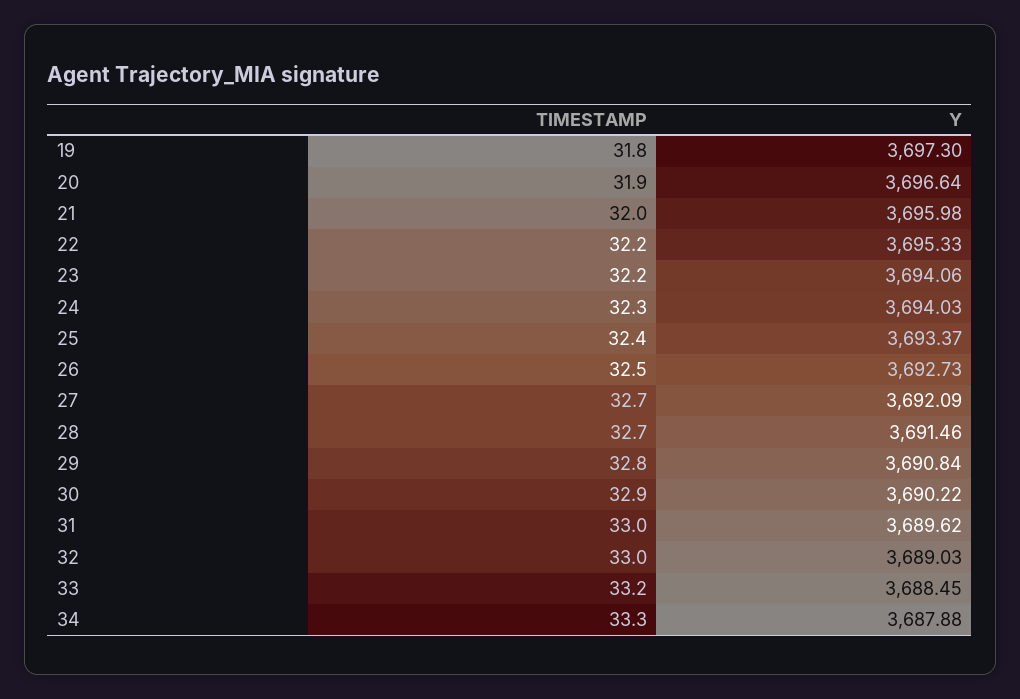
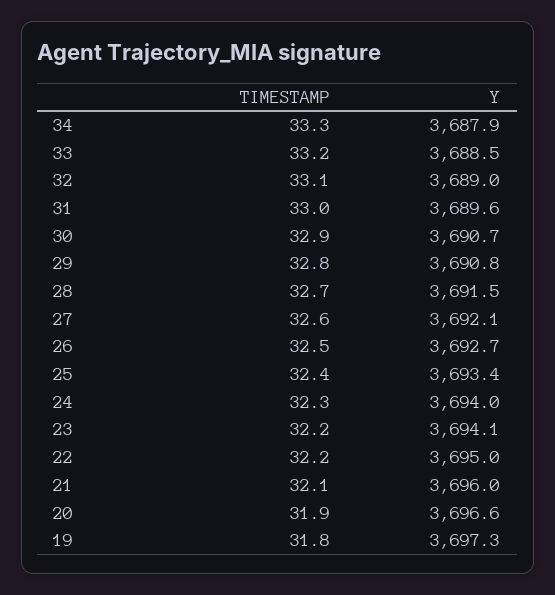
TIMESTAMP, 21: 32 -> 32.1
Y, 22: 3695.33 -> 3695
TIMESTAMP, 27: 32.7 -> 32.6
Y, 30: 3690.22 -> 3690.7
TIMESTAMP, 32: 33 -> 33.1

